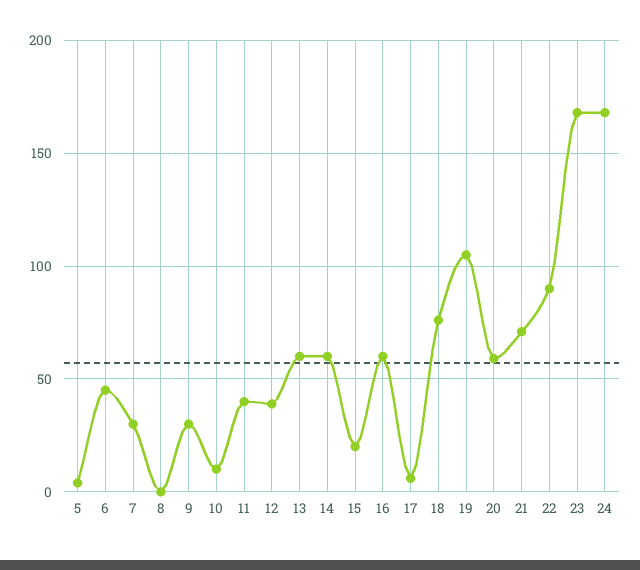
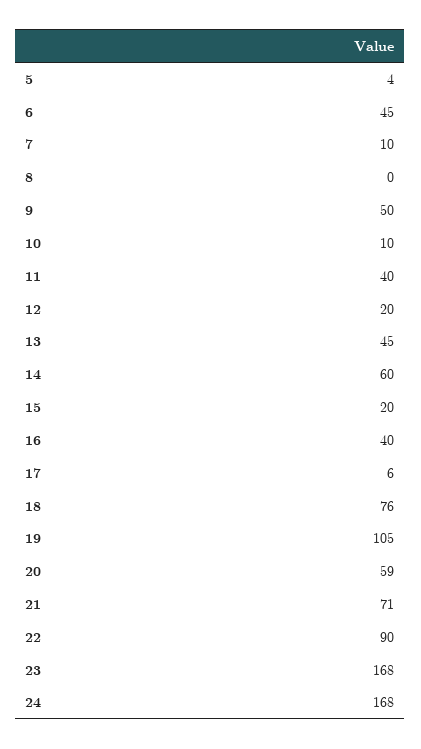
7: 30 -> 10
9: 30 -> 50
12: 40 -> 20
13: 60 -> 45
16: 60 -> 40

